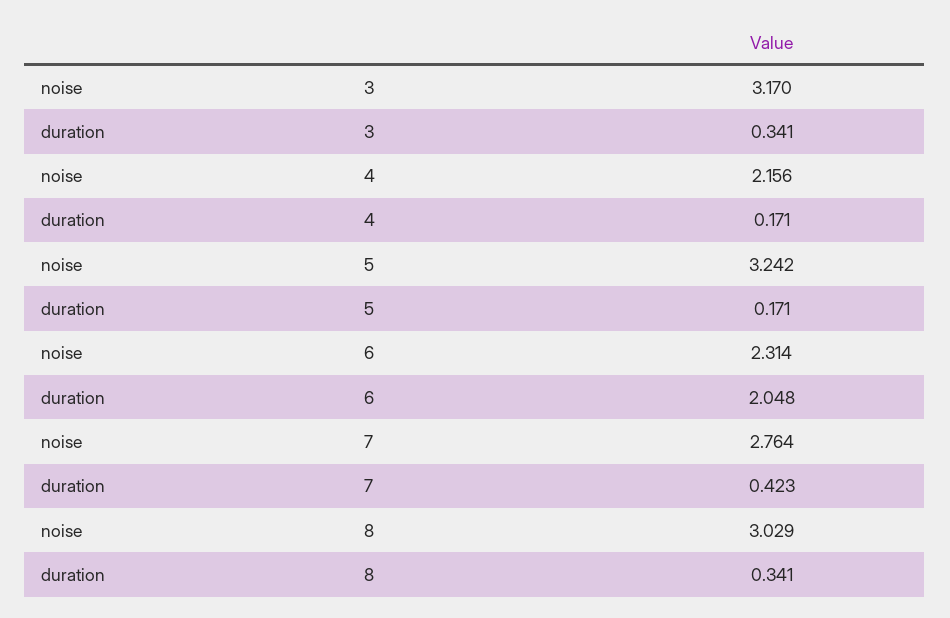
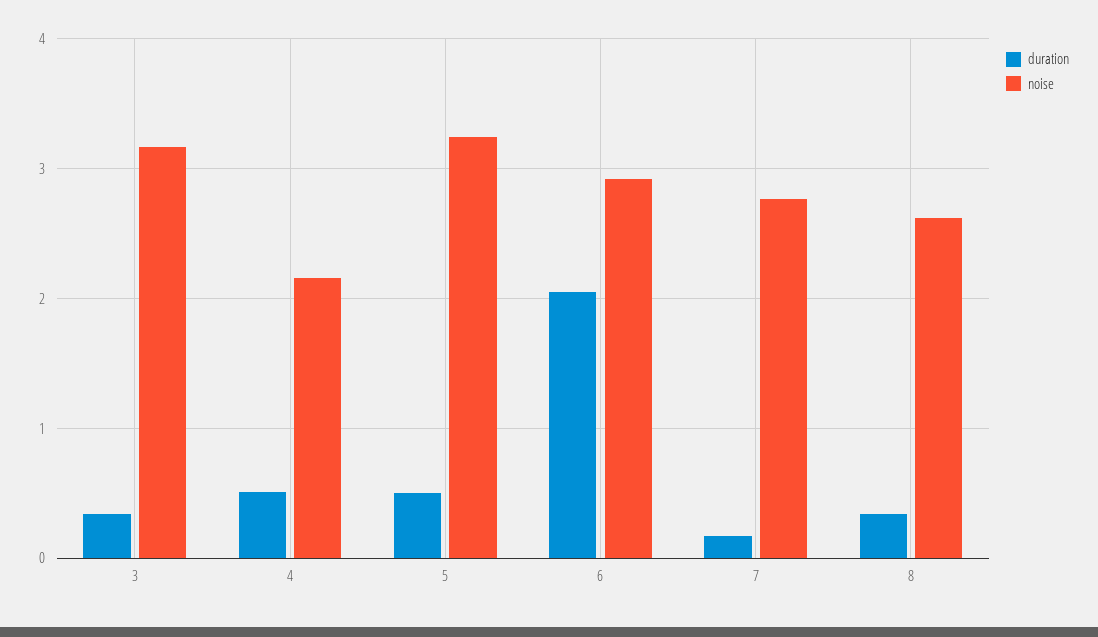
duration, 4: 0.171 -> 0.5
duration, 5: 0.171 -> 0.5
noise, 6: 2.314 -> 2.9
duration, 7: 0.423 -> 0.2
noise, 8: 3.029 -> 2.6

